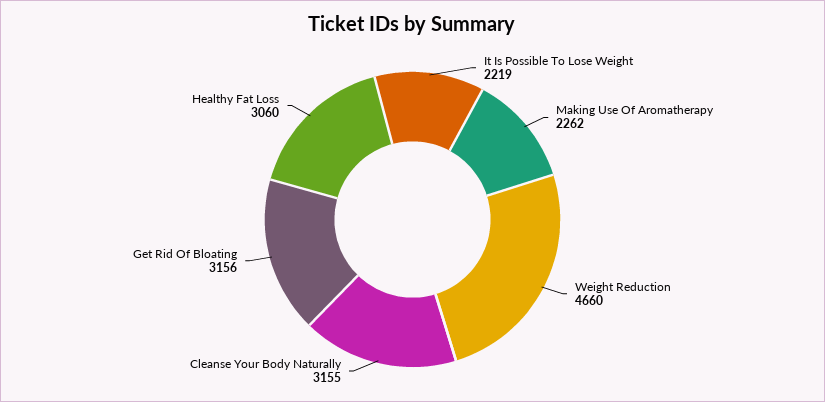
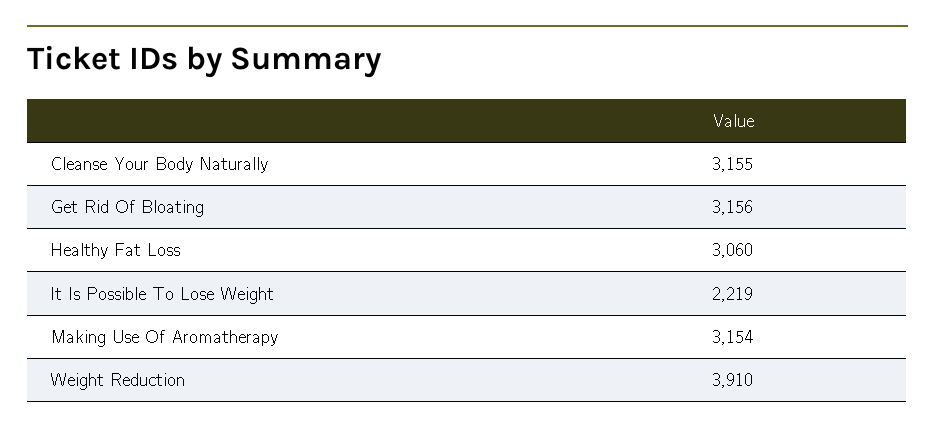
Making Use Of Aromatherapy: 2262 -> 3154
Weight Reduction: 4660 -> 3910

